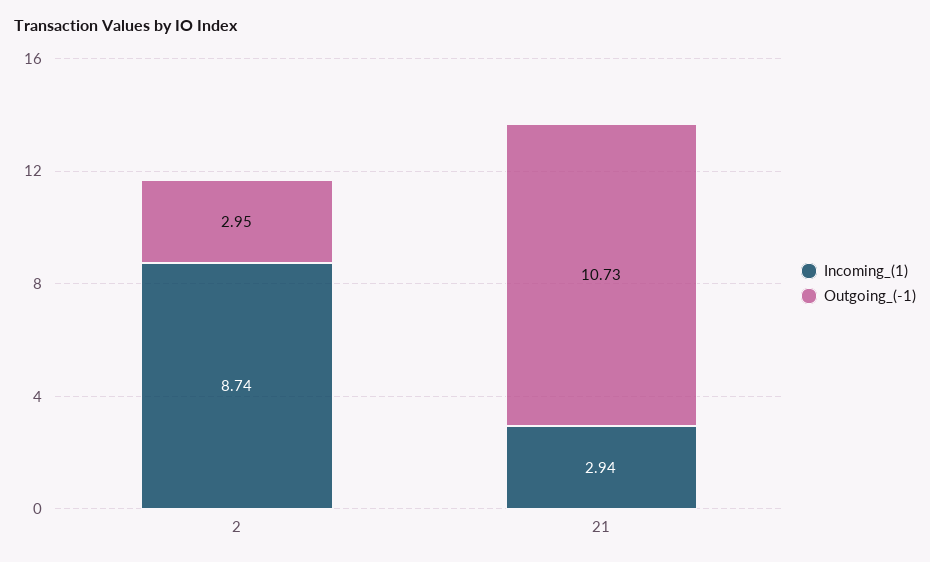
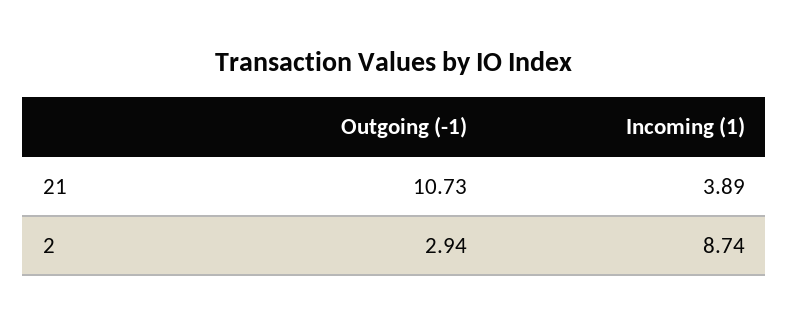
Outgoing_(-1), 2: 2.95 -> 2.94
Incoming_(1), 21: 2.94 -> 3.89

